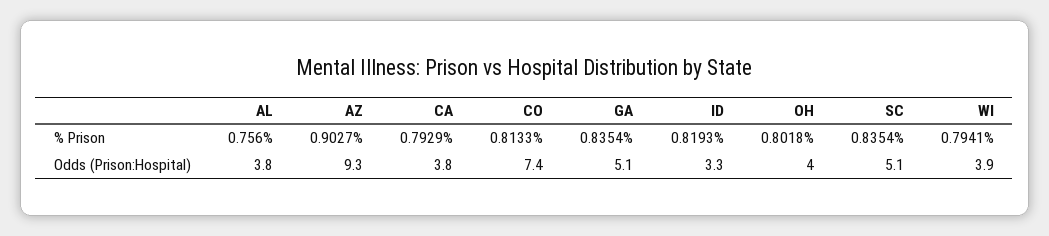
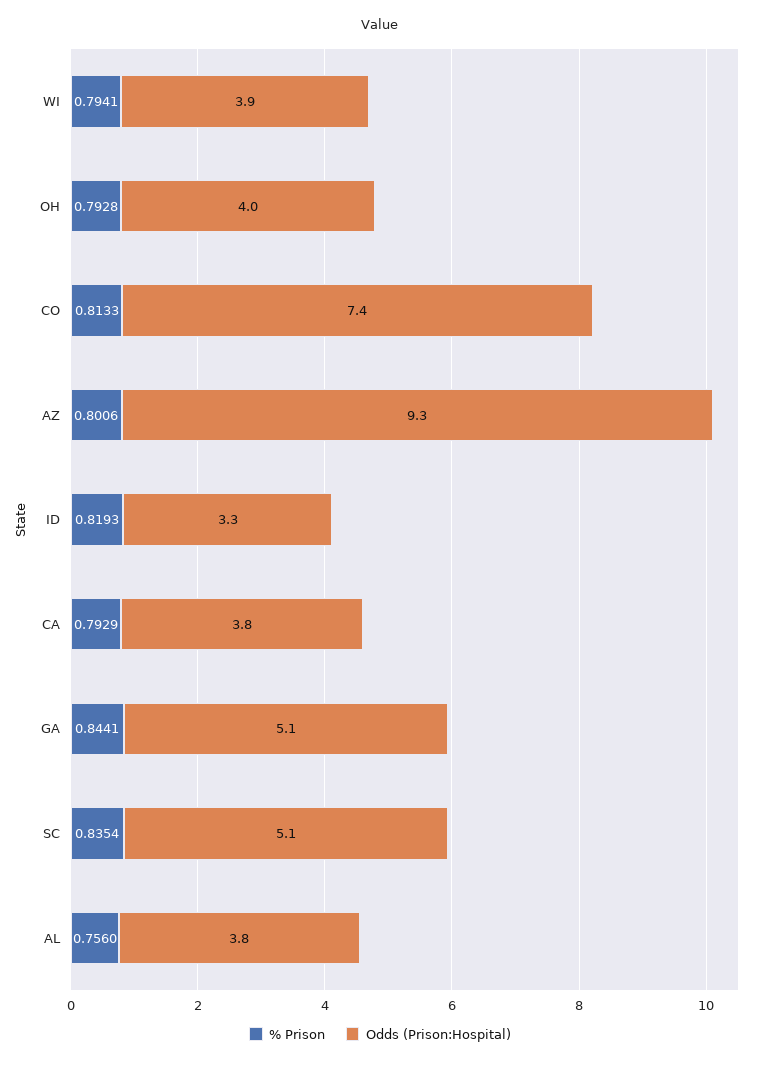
% Prison, AZ: 0.9027 -> 0.8006
% Prison, GA: 0.8354 -> 0.8441
% Prison, OH: 0.8018 -> 0.7928

